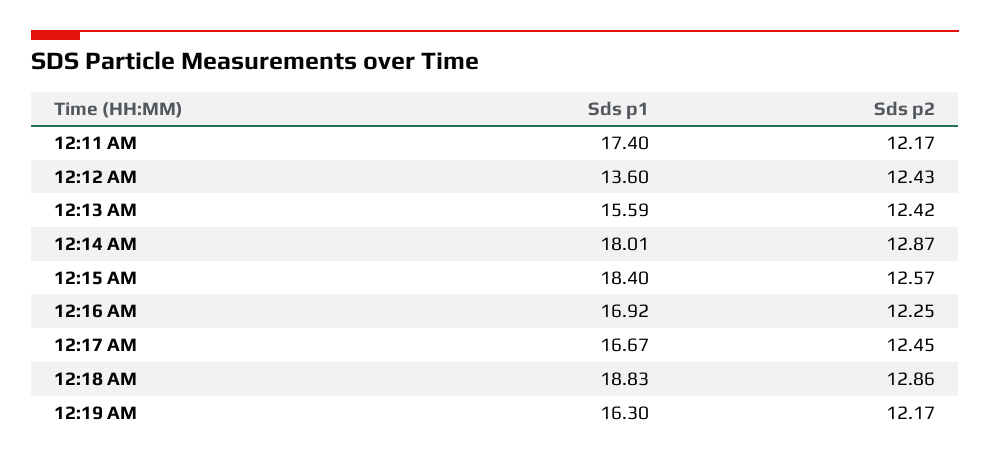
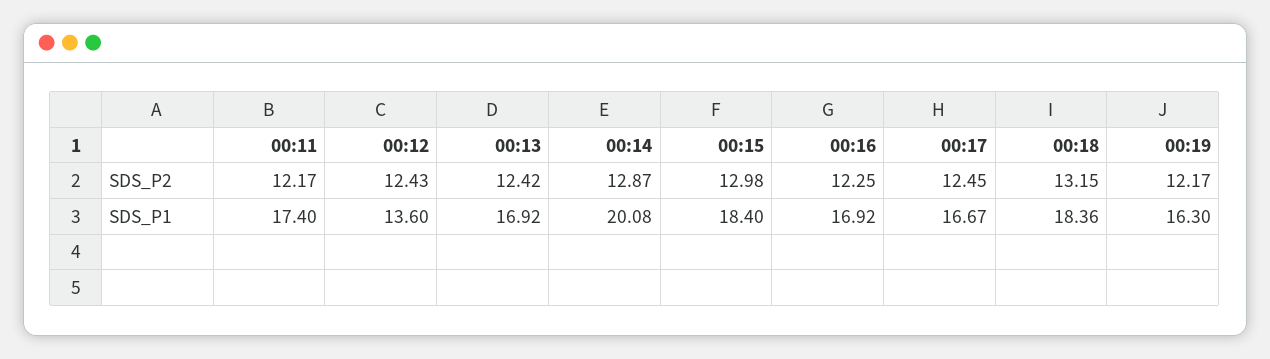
Sds p1, 12:13 AM: 15.59 -> 16.92
Sds p1, 12:14 AM: 18.01 -> 20.08
Sds p2, 12:15 AM: 12.57 -> 12.98
Sds p1, 12:18 AM: 18.83 -> 18.36
Sds p2, 12:18 AM: 12.86 -> 13.15

